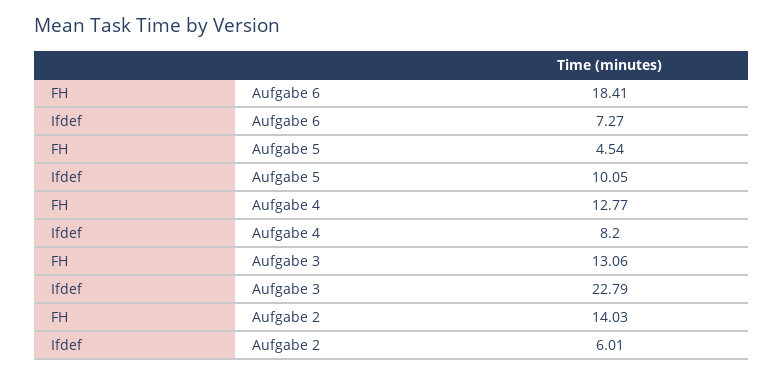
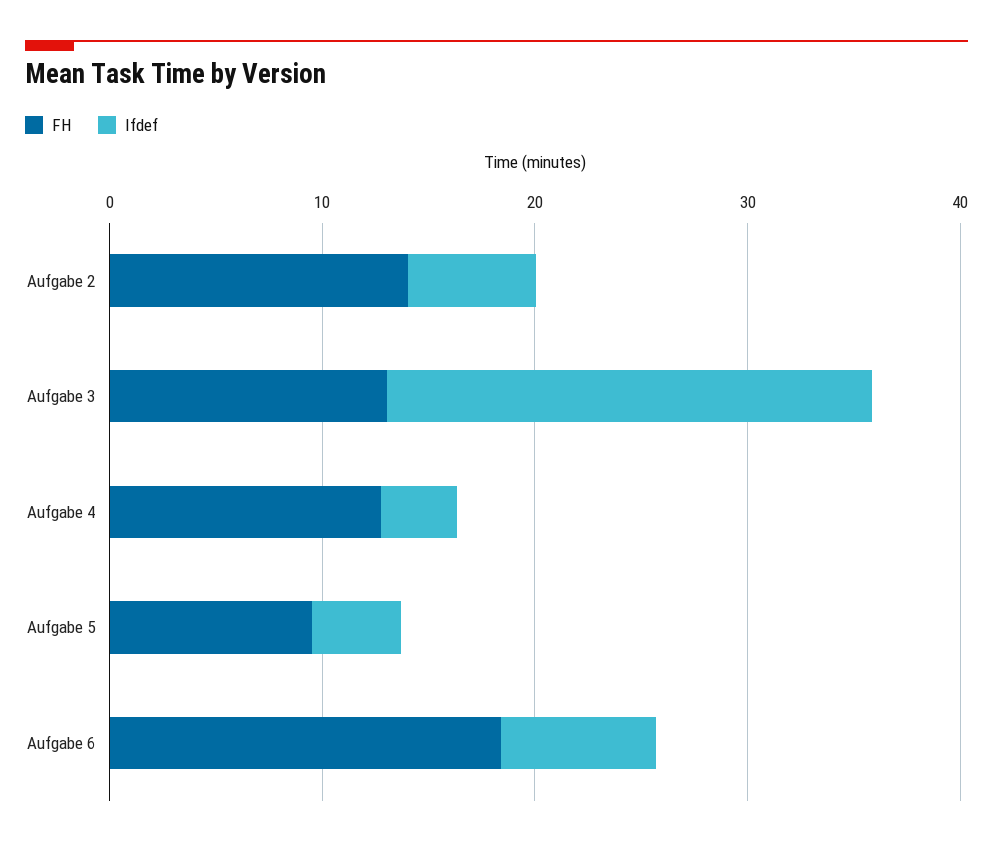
FH, Aufgabe 5: 4.54 -> 10
Ifdef, Aufgabe 5: 10.05 -> 4
Ifdef, Aufgabe 4: 8.2 -> 4

